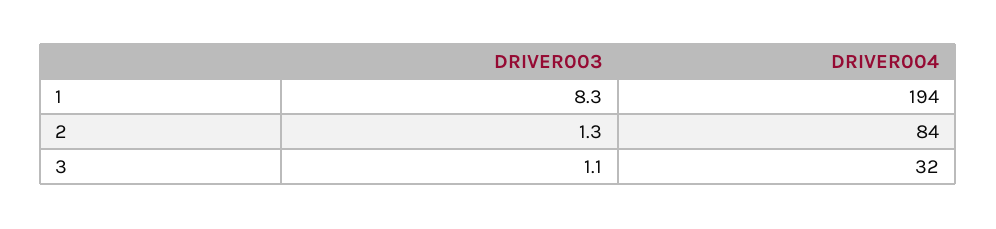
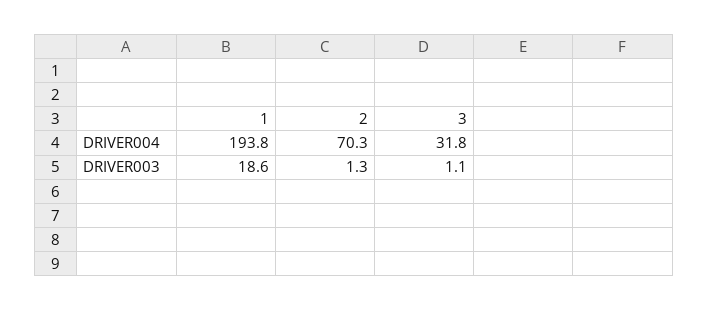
DRIVER003, 1: 8.3 -> 18.6
DRIVER004, 2: 84 -> 70.3

